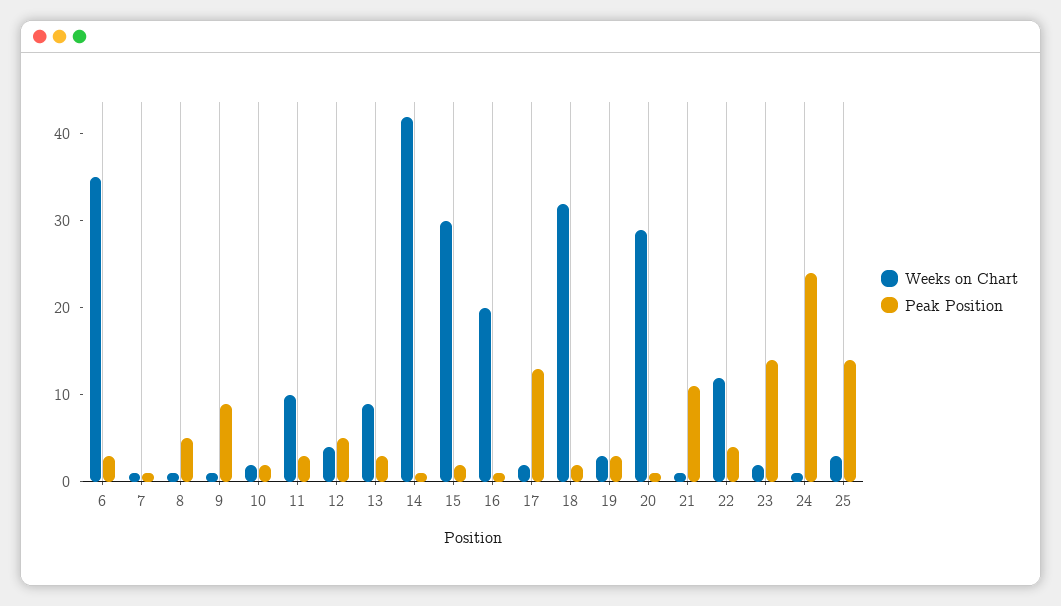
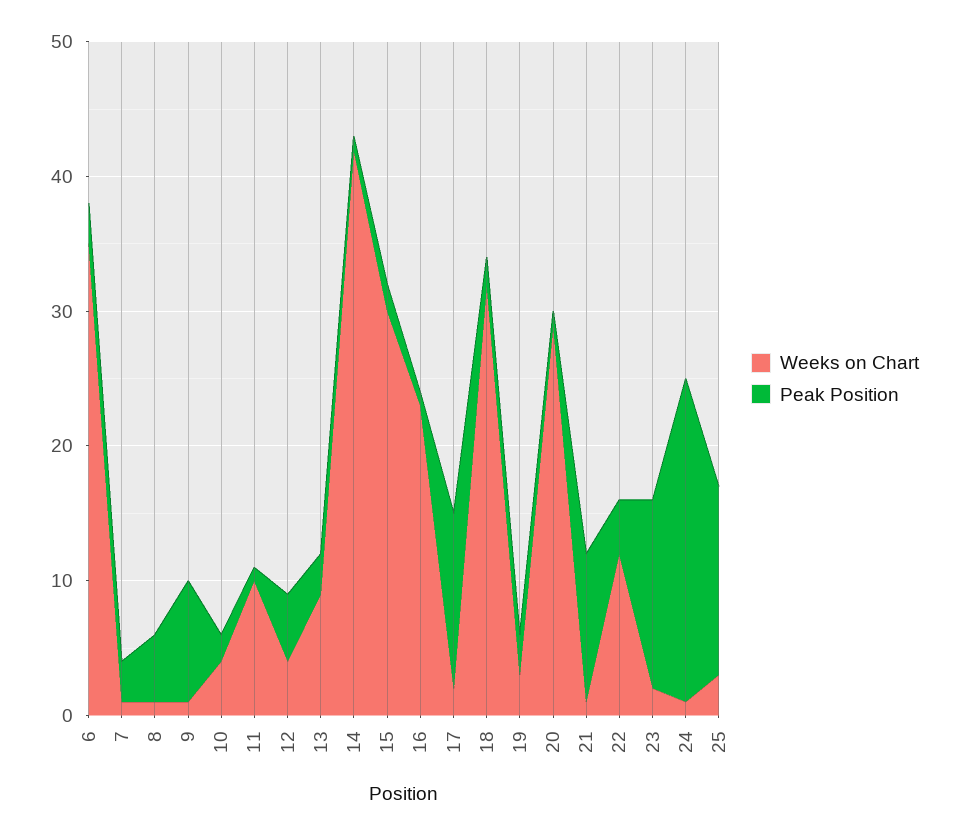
Peak Position, 7: 1 -> 3
Weeks on Chart, 10: 2 -> 4
Peak Position, 11: 3 -> 1
Weeks on Chart, 16: 20 -> 23

